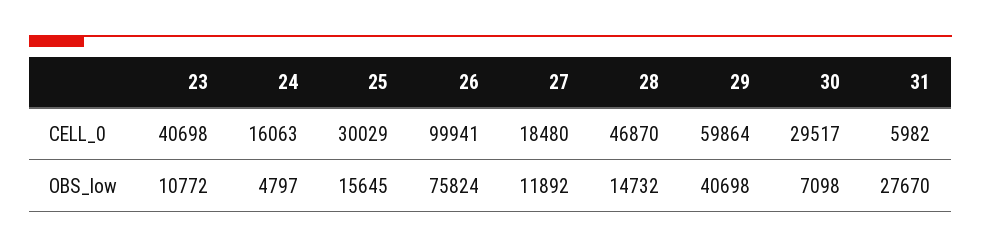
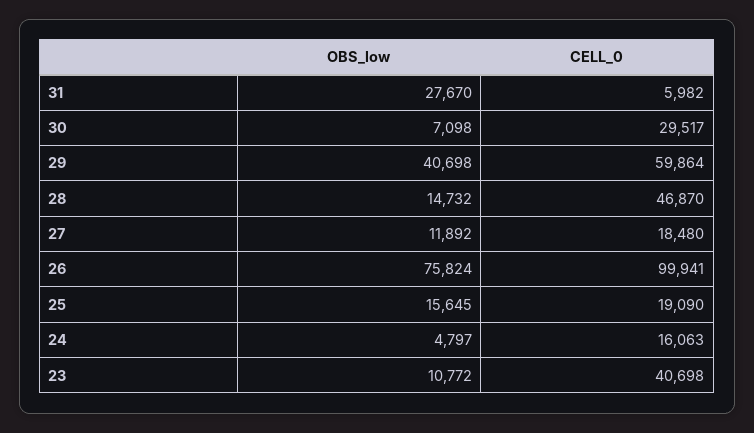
25, CELL_0: 30029 -> 19090

